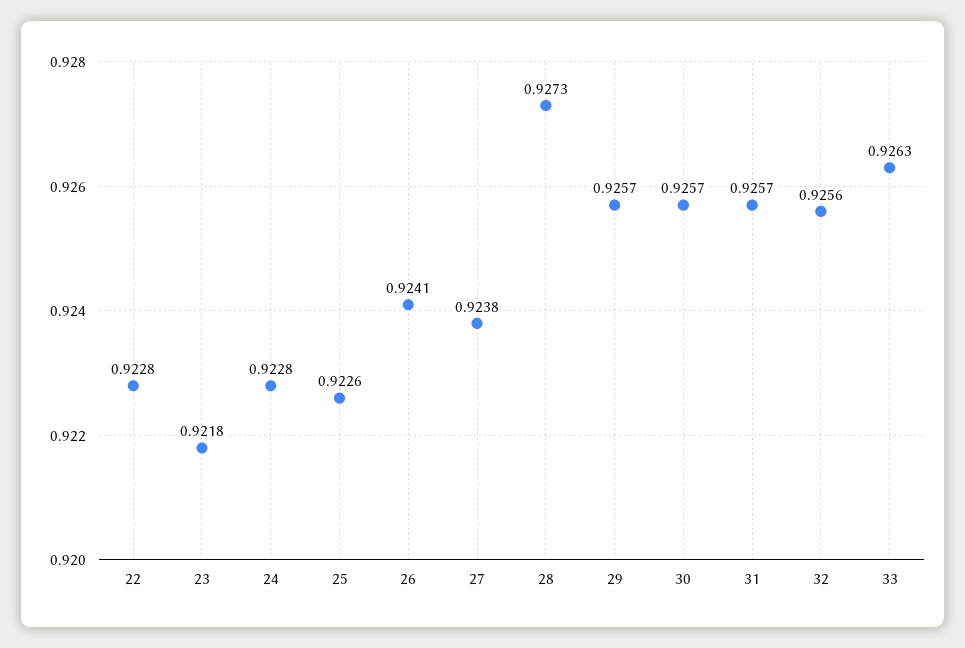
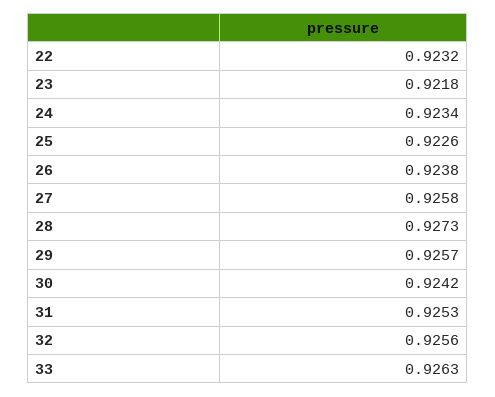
22: 0.9228 -> 0.9232
24: 0.9228 -> 0.9234
26: 0.9241 -> 0.9238
27: 0.9238 -> 0.9258
30: 0.9257 -> 0.9242
31: 0.9257 -> 0.9253

